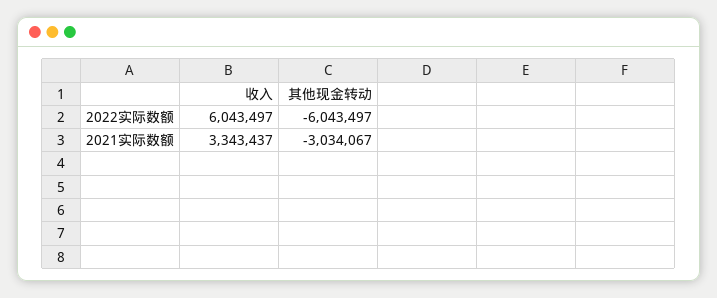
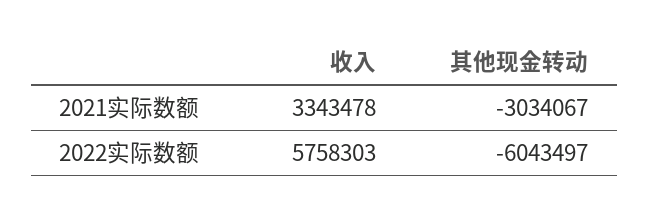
收入, 2022实际数额: 6043497 -> 5758303
收入, 2021实际数额: 3343437 -> 3343478

